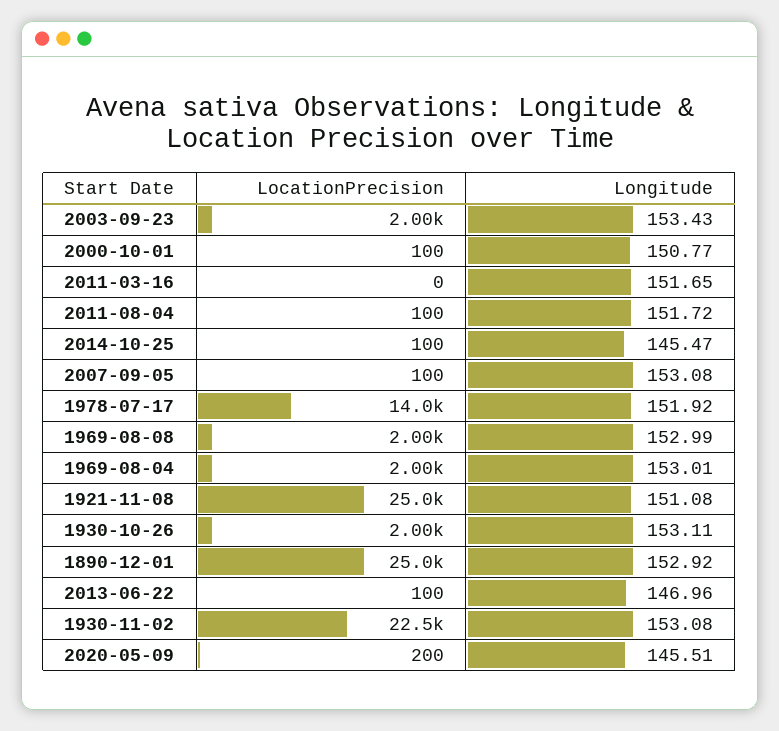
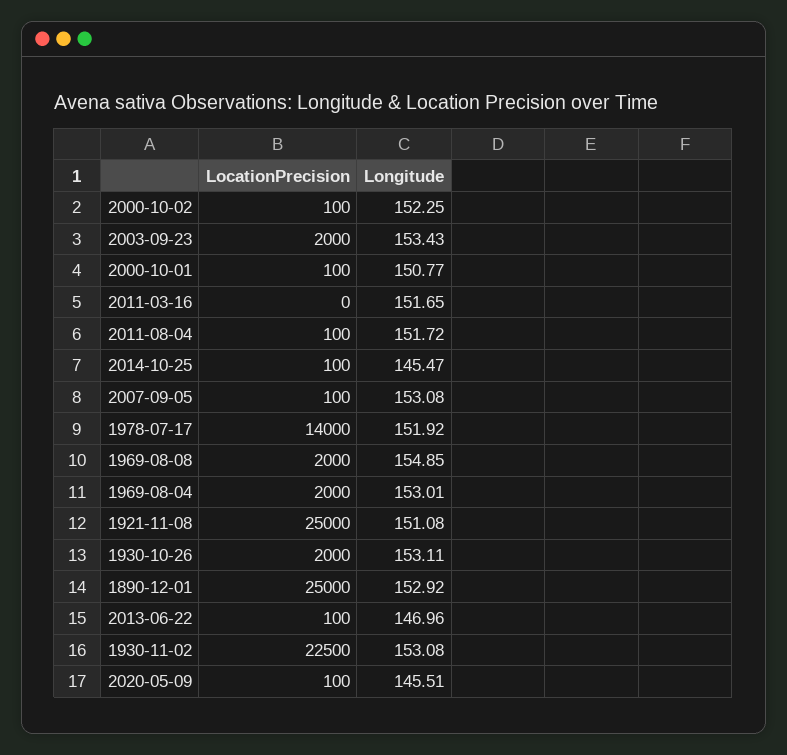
Longitude, 1969-08-08: 152.99 -> 154.85
LocationPrecision, 2020-05-09: 200 -> 100
LocationPrecision, 2000-10-02: none -> 100
Longitude, 2000-10-02: none -> 152.25

